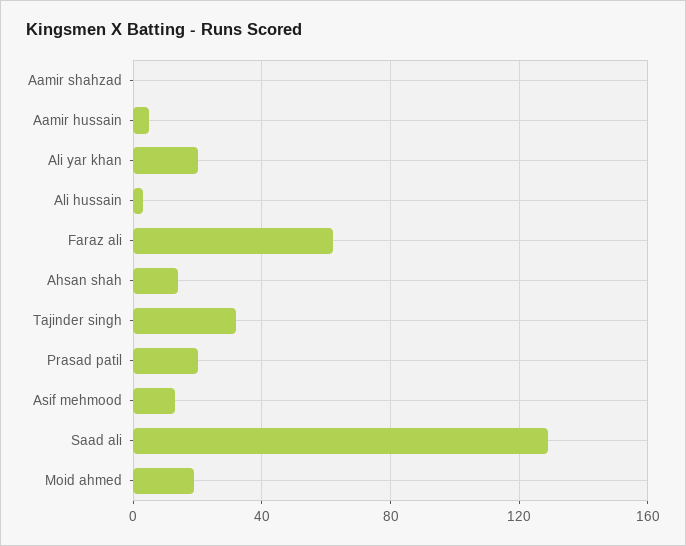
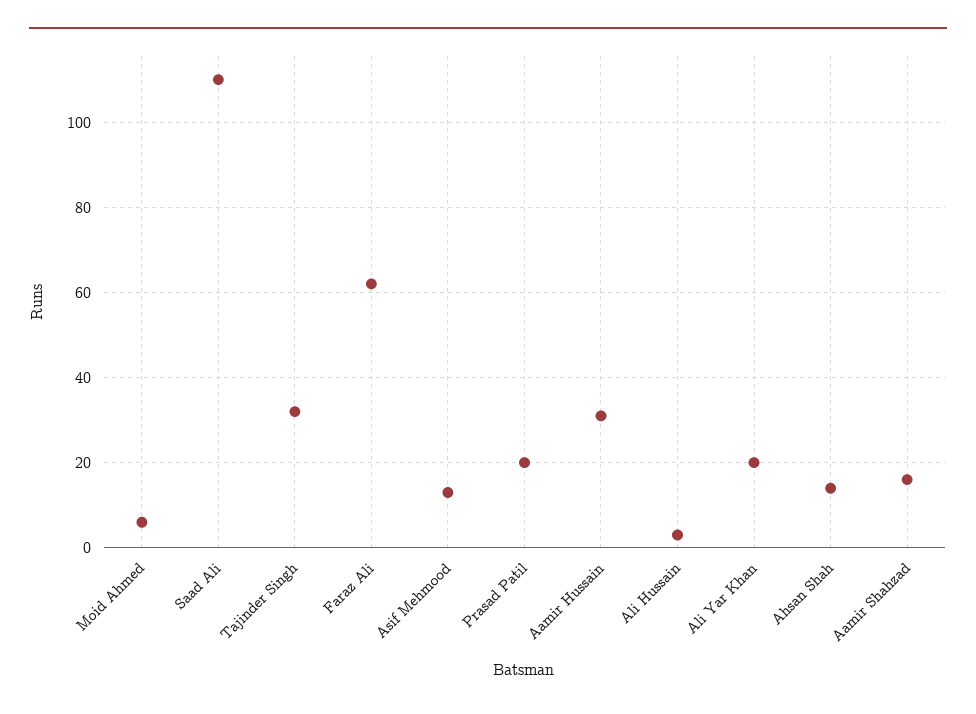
Aamir shahzad: 0 -> 15
Aamir hussain: 5 -> 30
Saad ali: 130 -> 110
Moid ahmed: 20 -> 5

